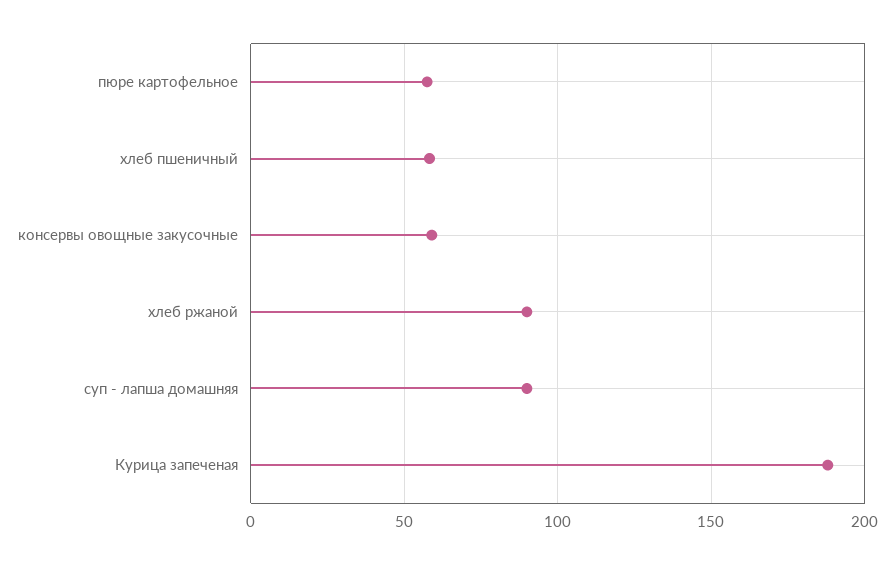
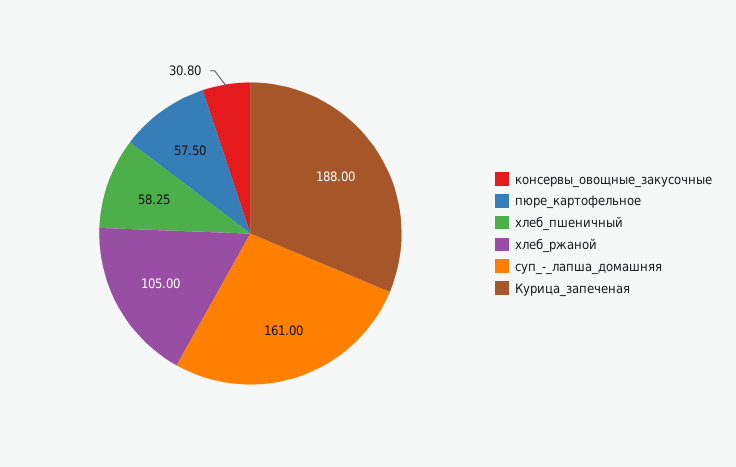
консервы овощные закусочные: 60 -> 30.8
хлеб ржаной: 90 -> 105
суп - лапша домашняя: 90 -> 161

